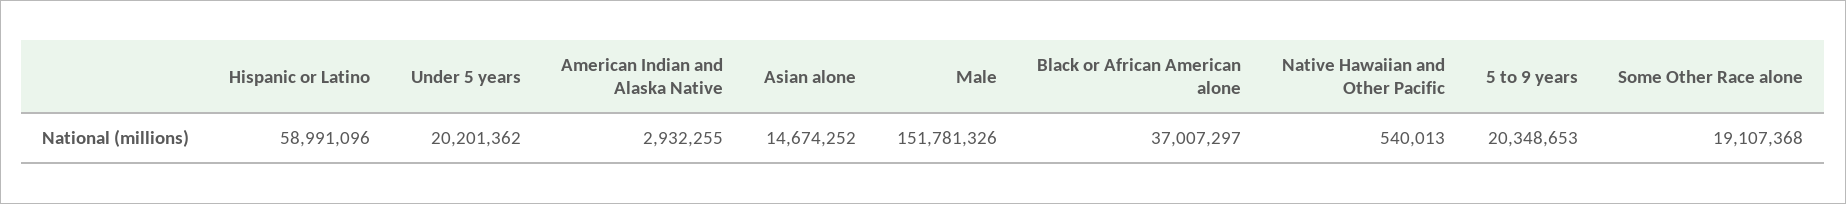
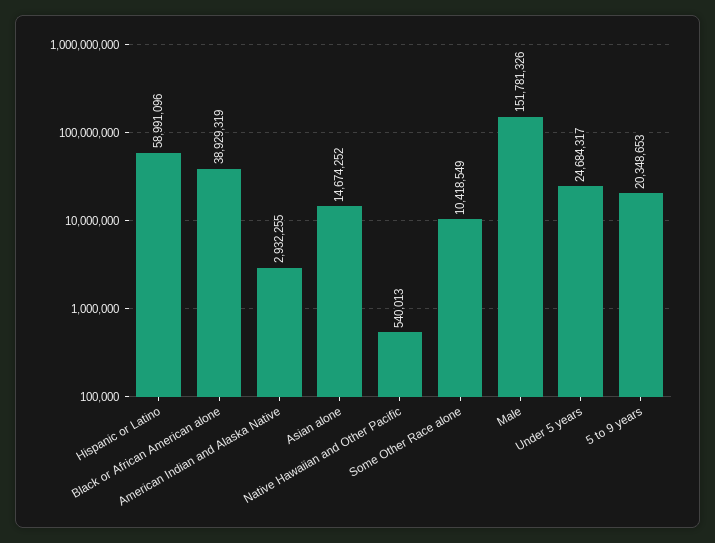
Under 5 years: 20201362 -> 24684317
Black or African American alone: 37007297 -> 38929319
Some Other Race alone: 19107368 -> 10418549

